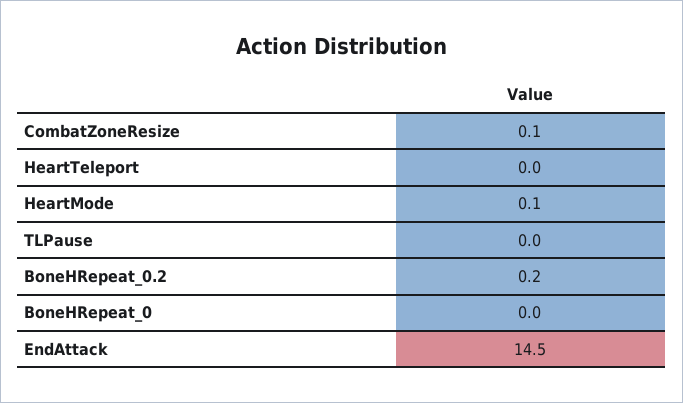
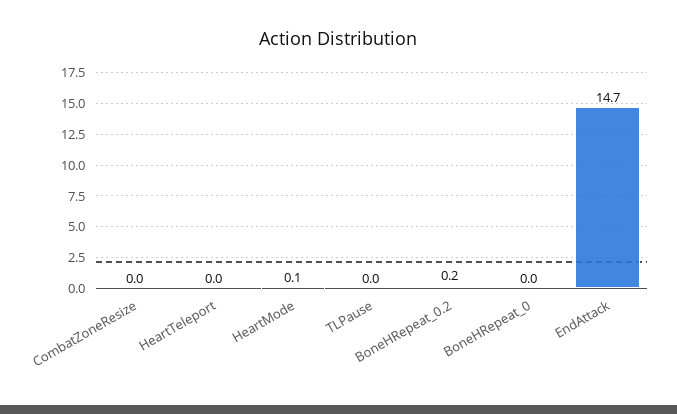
CombatZoneResize: 0.1 -> 0
EndAttack: 14.5 -> 14.7

